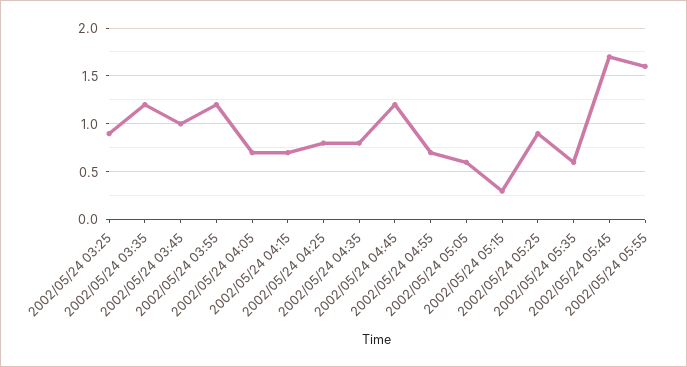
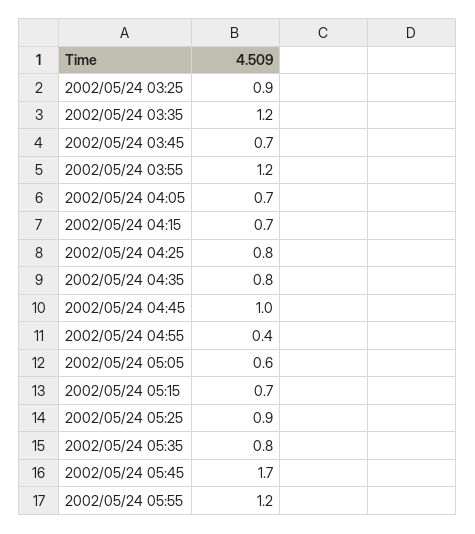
2002/05/24 03:45: 1 -> 0.7
2002/05/24 04:45: 1.2 -> 1
2002/05/24 04:55: 0.7 -> 0.4
2002/05/24 05:15: 0.3 -> 0.7
2002/05/24 05:35: 0.6 -> 0.8
2002/05/24 05:55: 1.6 -> 1.2

